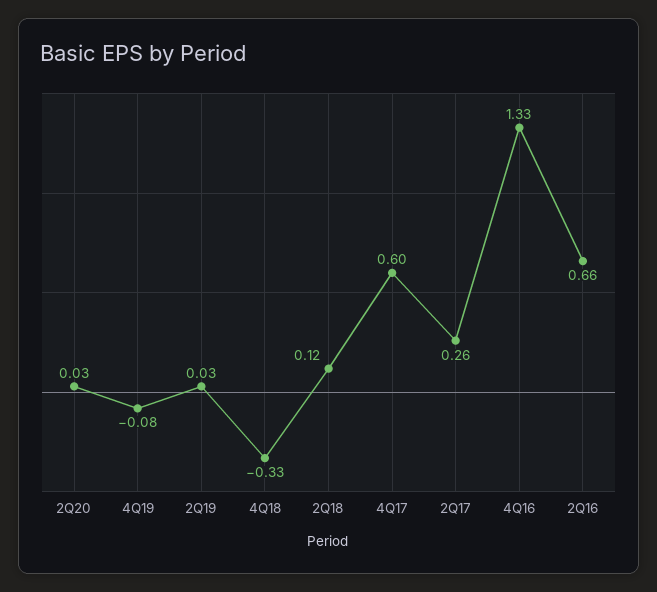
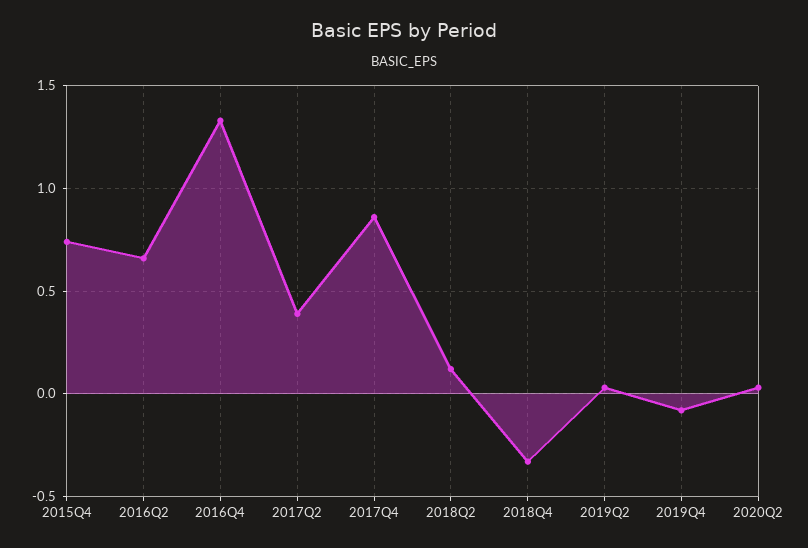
4Q17: 0.6 -> 0.85
2Q17: 0.26 -> 0.4
2015Q4: none -> 0.75

